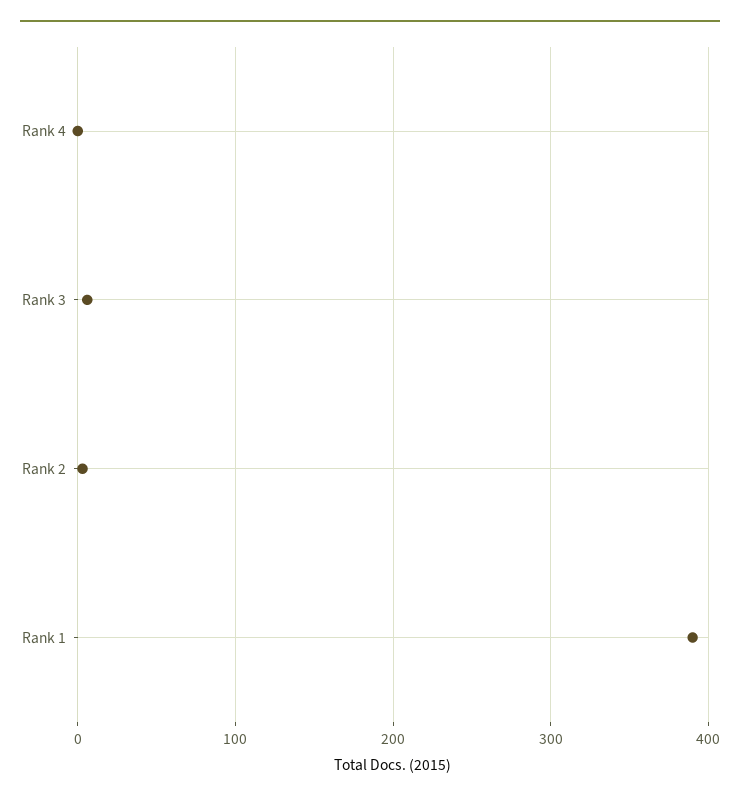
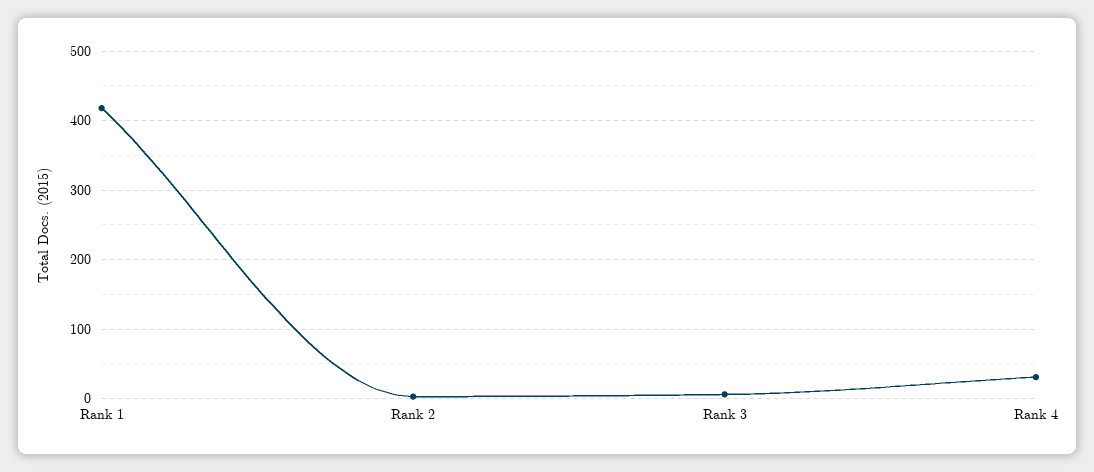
Rank 4: 0 -> 30
Rank 1: 390 -> 420

